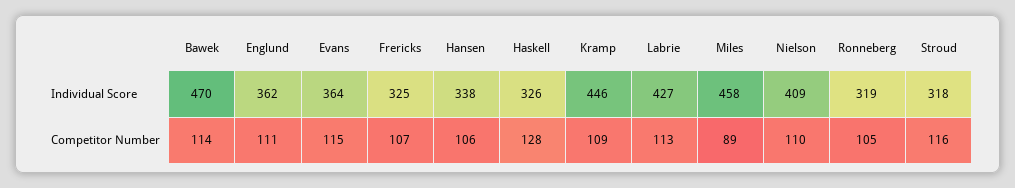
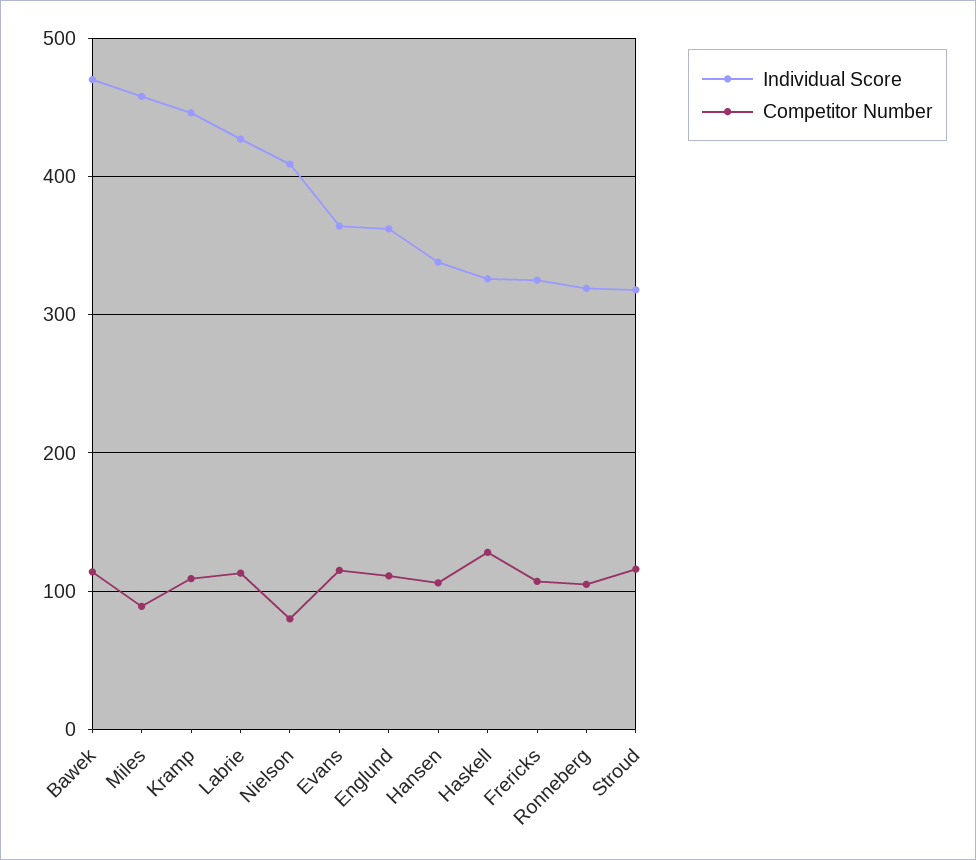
Competitor Number, Nielson: 110 -> 80

